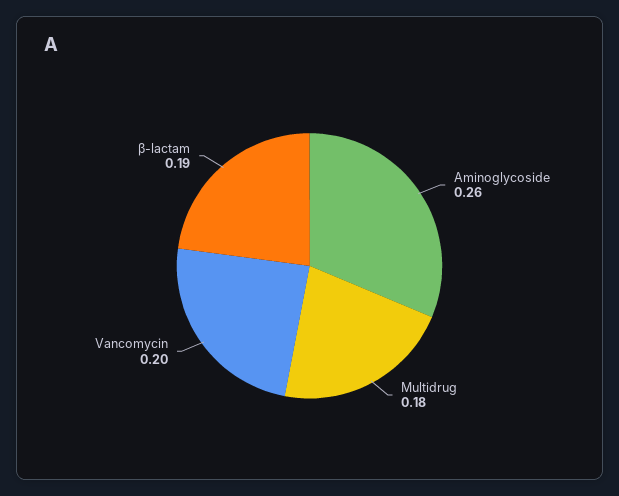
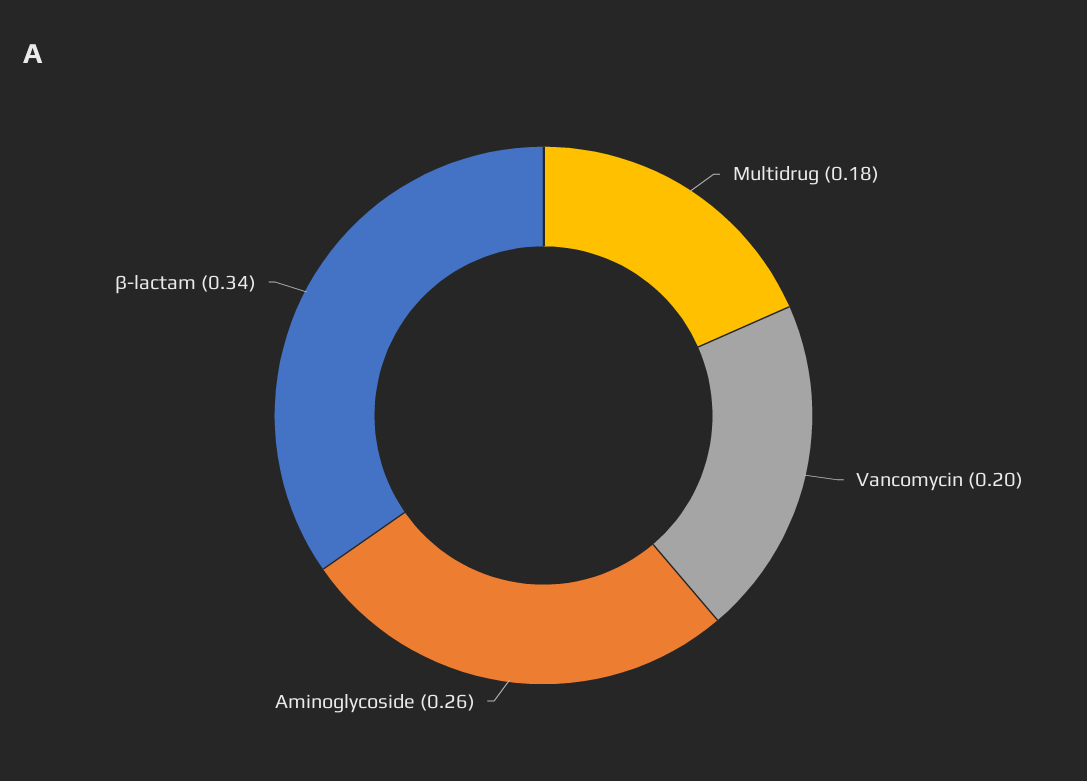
β-lactam: 0.19 -> 0.34

